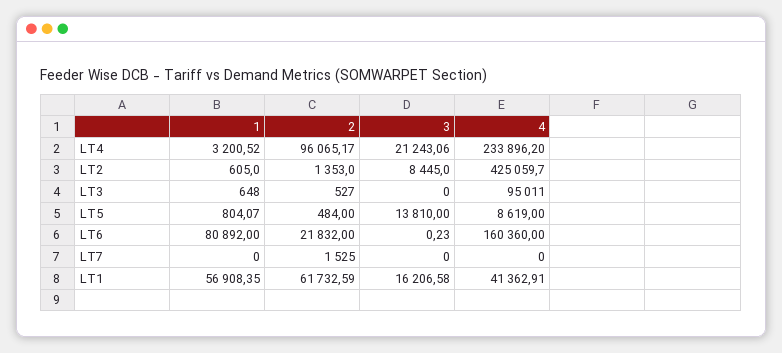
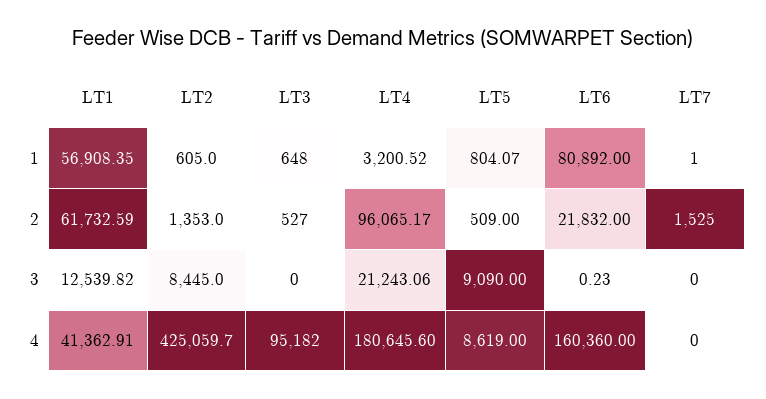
4, LT4: 233896.2 -> 180645.6
4, LT3: 95011 -> 95182
2, LT5: 484 -> 509
3, LT5: 13810 -> 9090
1, LT7: 0 -> 1
3, LT1: 16206.58 -> 12539.82

